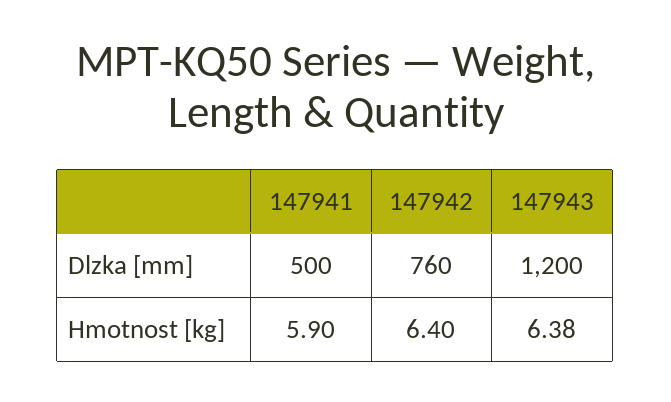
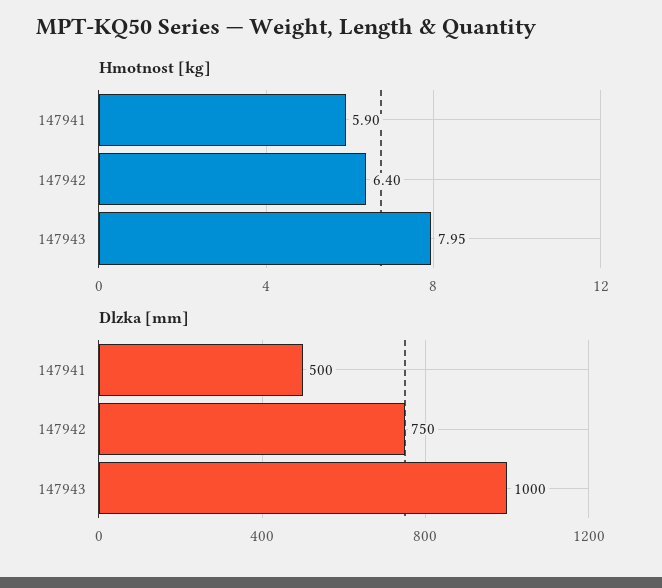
Dlzka [mm], 147942: 760 -> 750
Dlzka [mm], 147943: 1200 -> 1000
Hmotnost [kg], 147943: 6.38 -> 7.95

